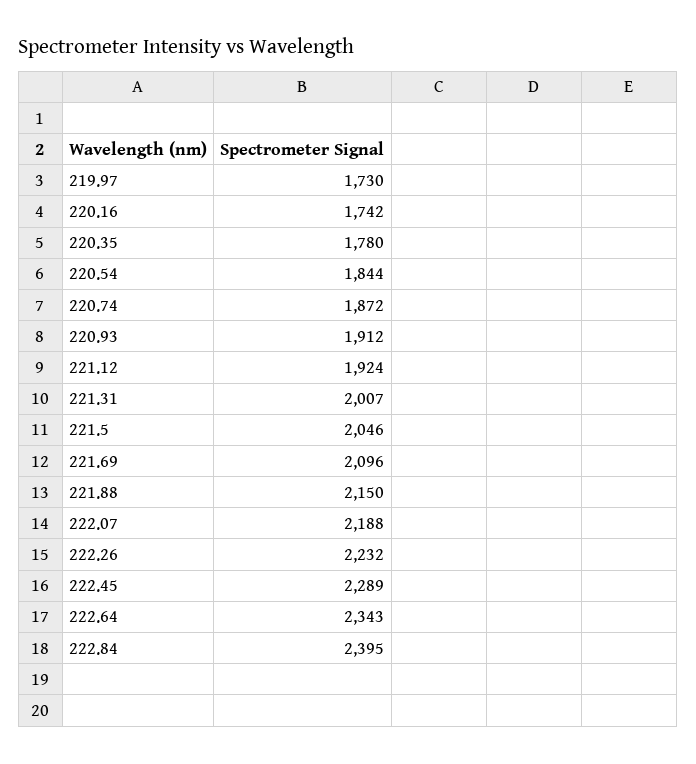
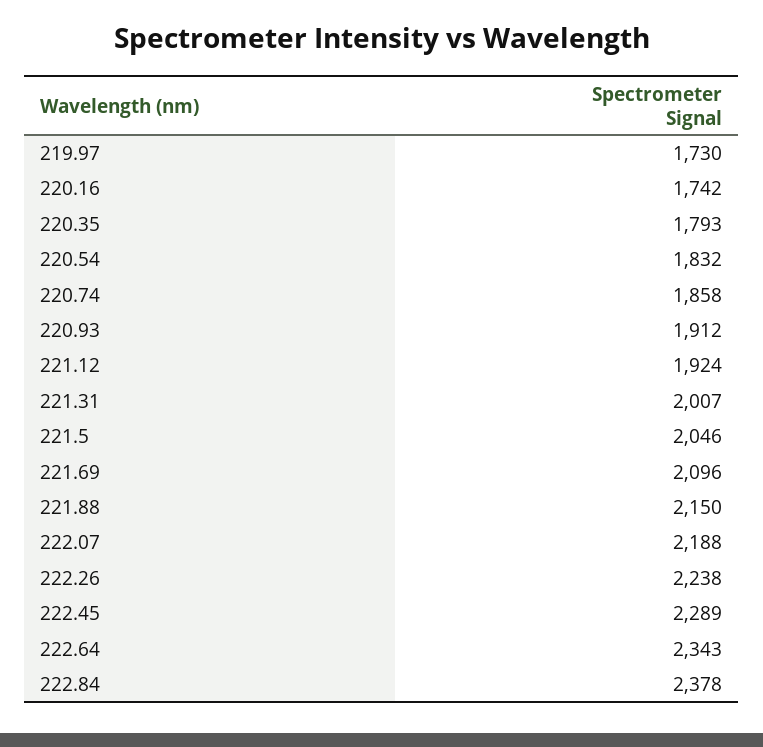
220.35: 1780 -> 1793
220.54: 1844 -> 1832
220.74: 1872 -> 1858
222.26: 2232 -> 2238
222.84: 2395 -> 2378

